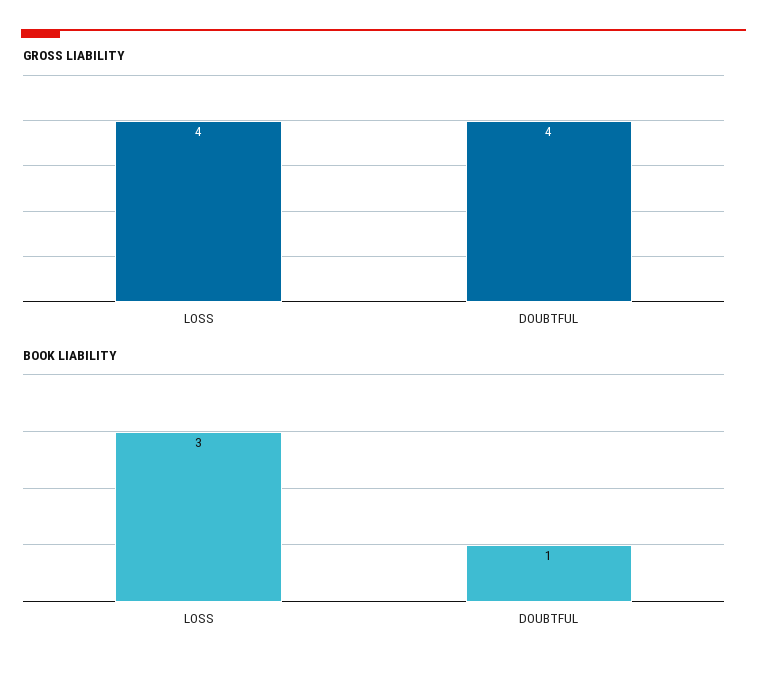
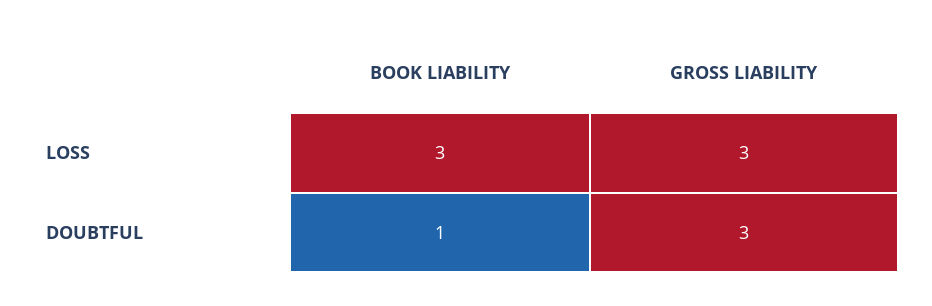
GROSS LIABILITY, LOSS: 4 -> 3
GROSS LIABILITY, DOUBTFUL: 4 -> 3

